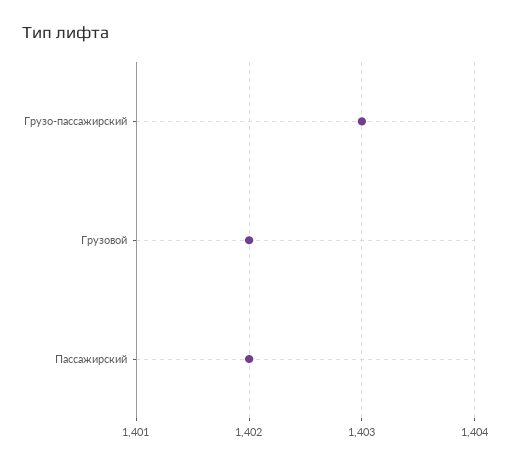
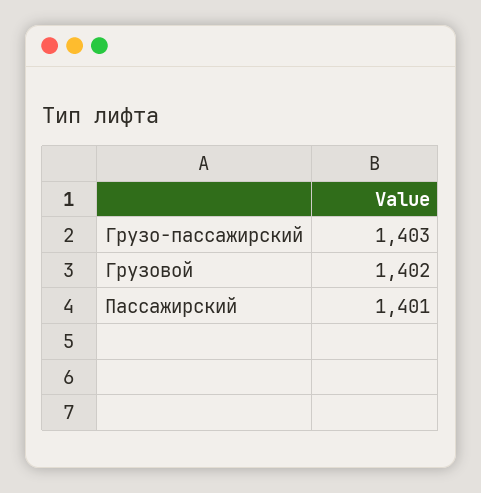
Пассажирский: 1402 -> 1401

